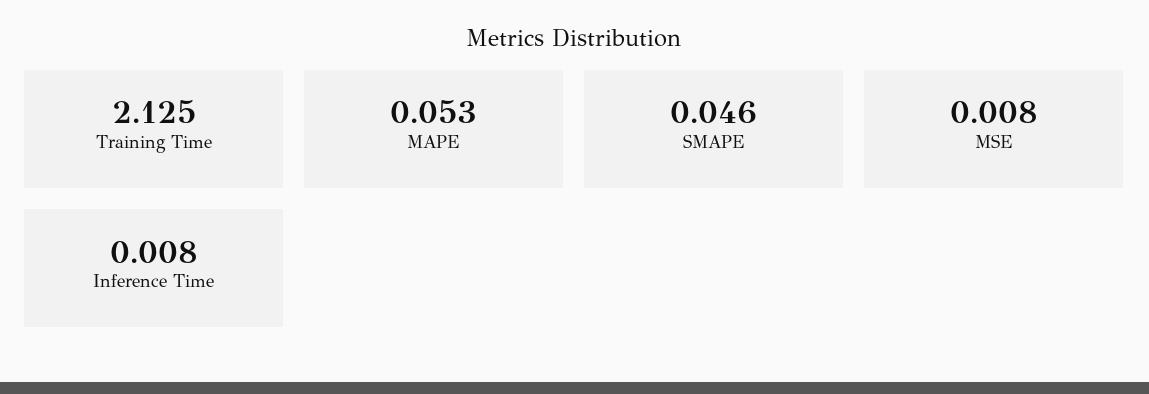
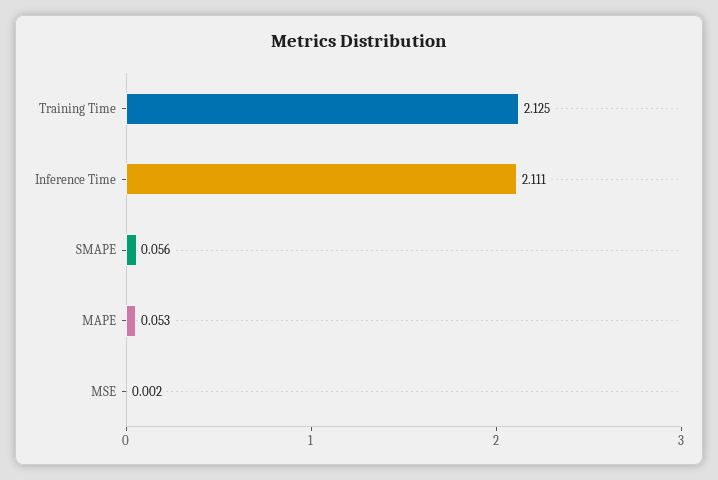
SMAPE: 0.046 -> 0.056
MSE: 0.008 -> 0.002
Inference Time: 0.008 -> 2.111

